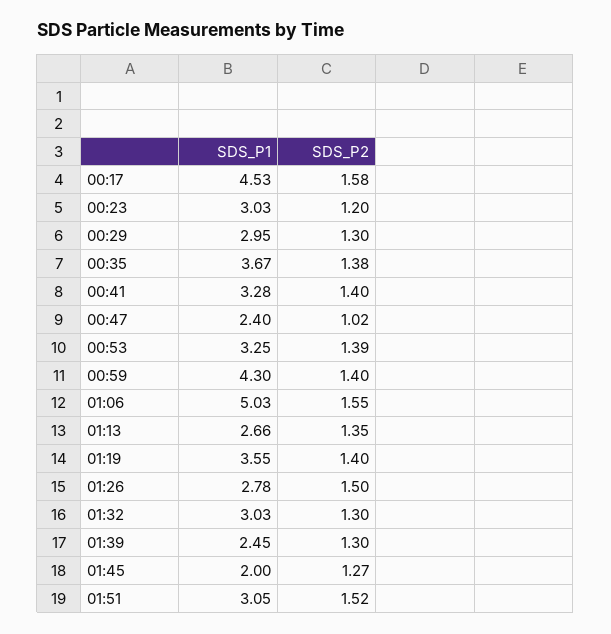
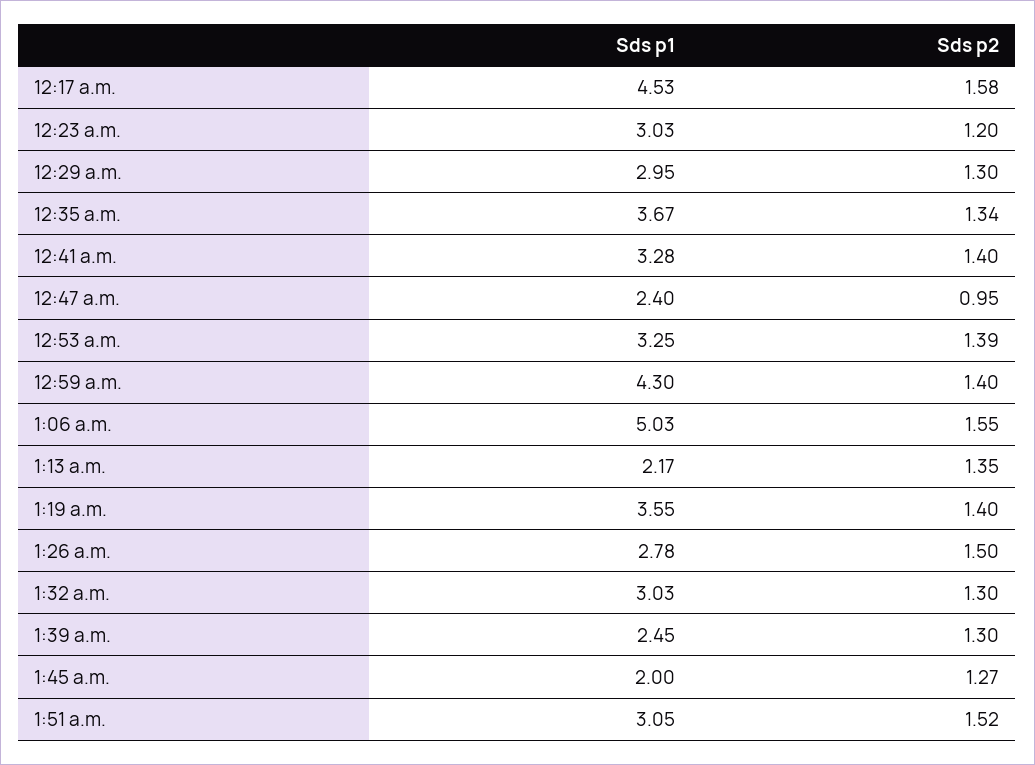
SDS_P2, 00:35: 1.38 -> 1.34
SDS_P2, 00:47: 1.02 -> 0.95
SDS_P1, 01:13: 2.66 -> 2.17

